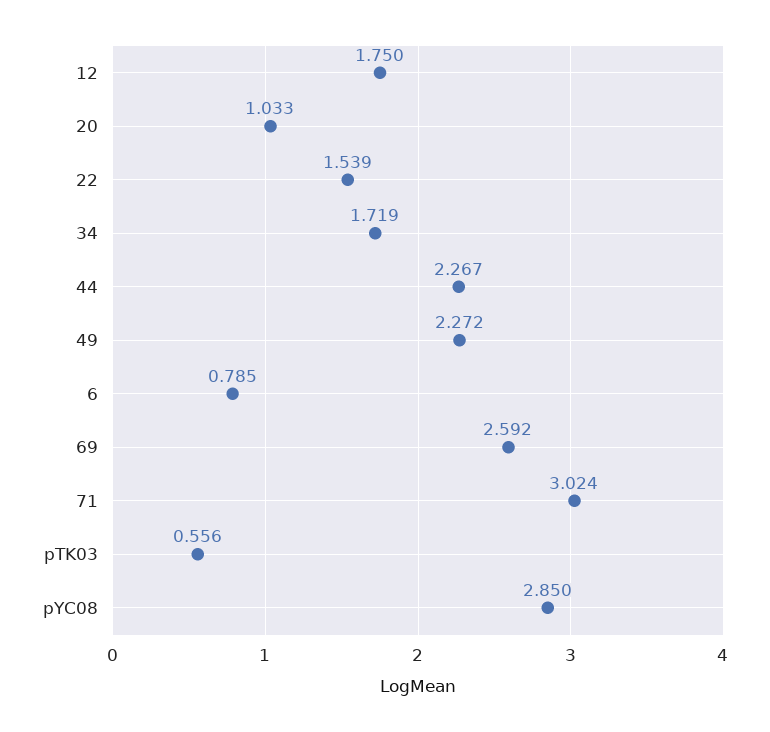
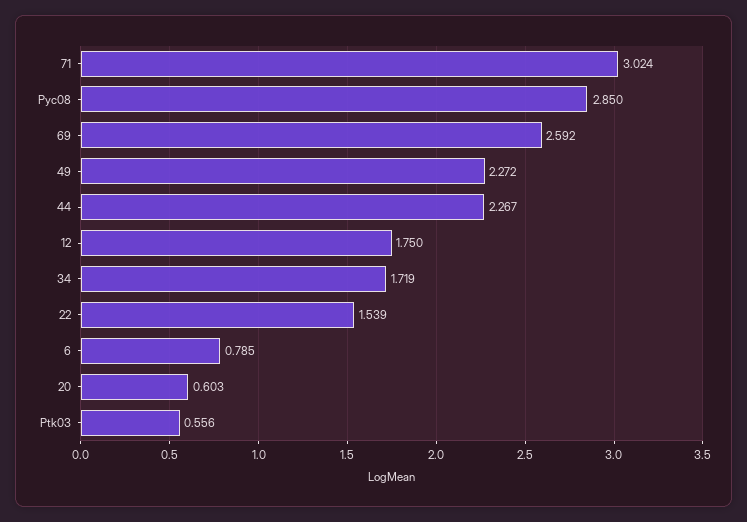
20: 1.033 -> 0.603

